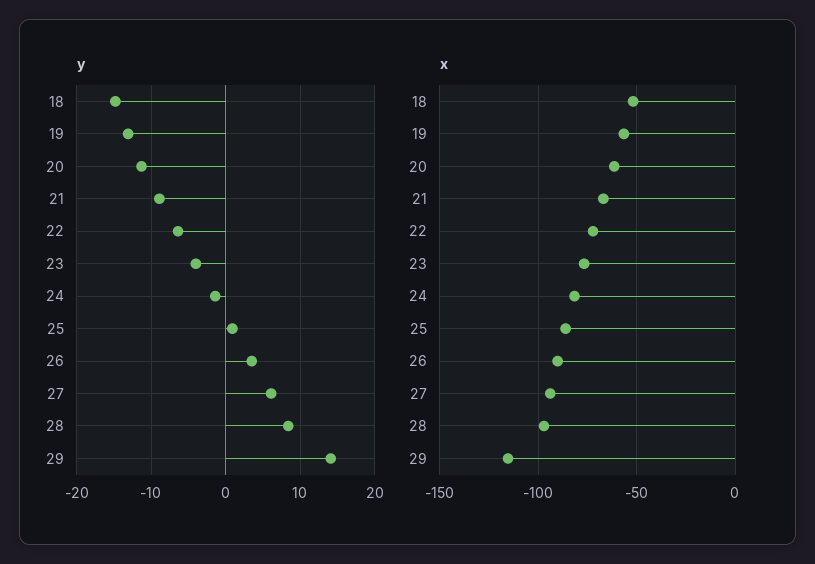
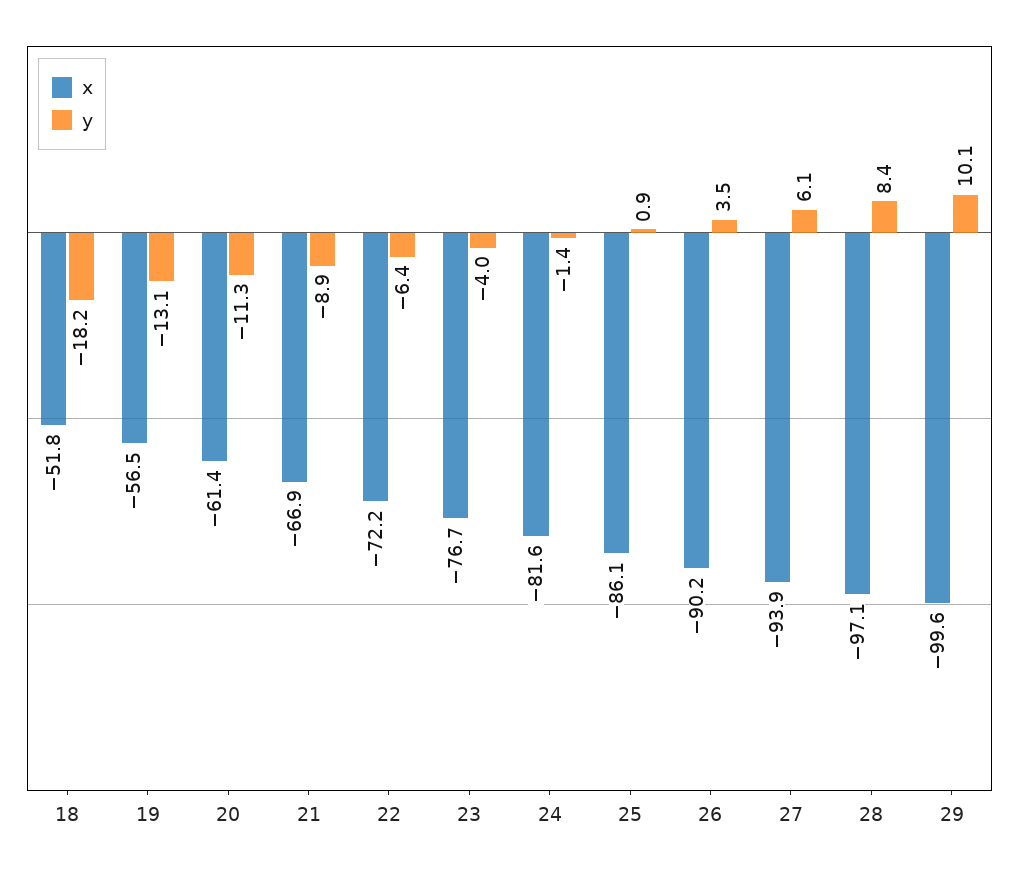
y, 18: -15 -> -18.2
y, 29: 14 -> 10.1
x, 29: -115 -> -99.6

